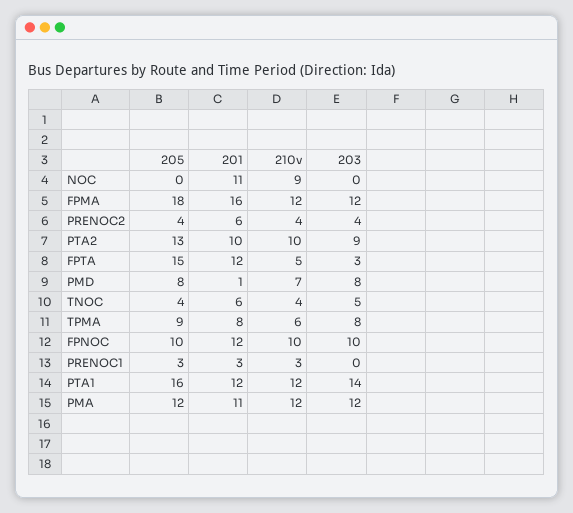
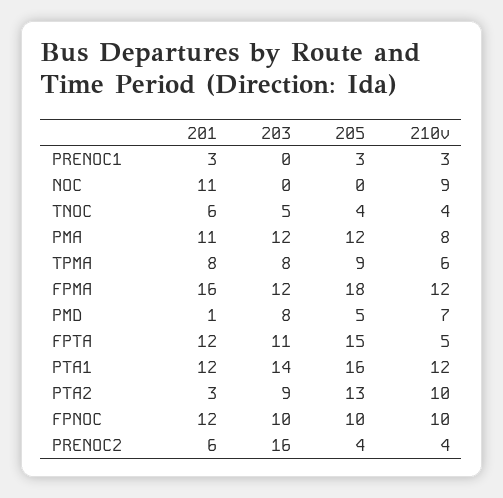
203, PRENOC2: 4 -> 16
201, PTA2: 10 -> 3
203, FPTA: 3 -> 11
205, PMD: 8 -> 5
210v, PMA: 12 -> 8

